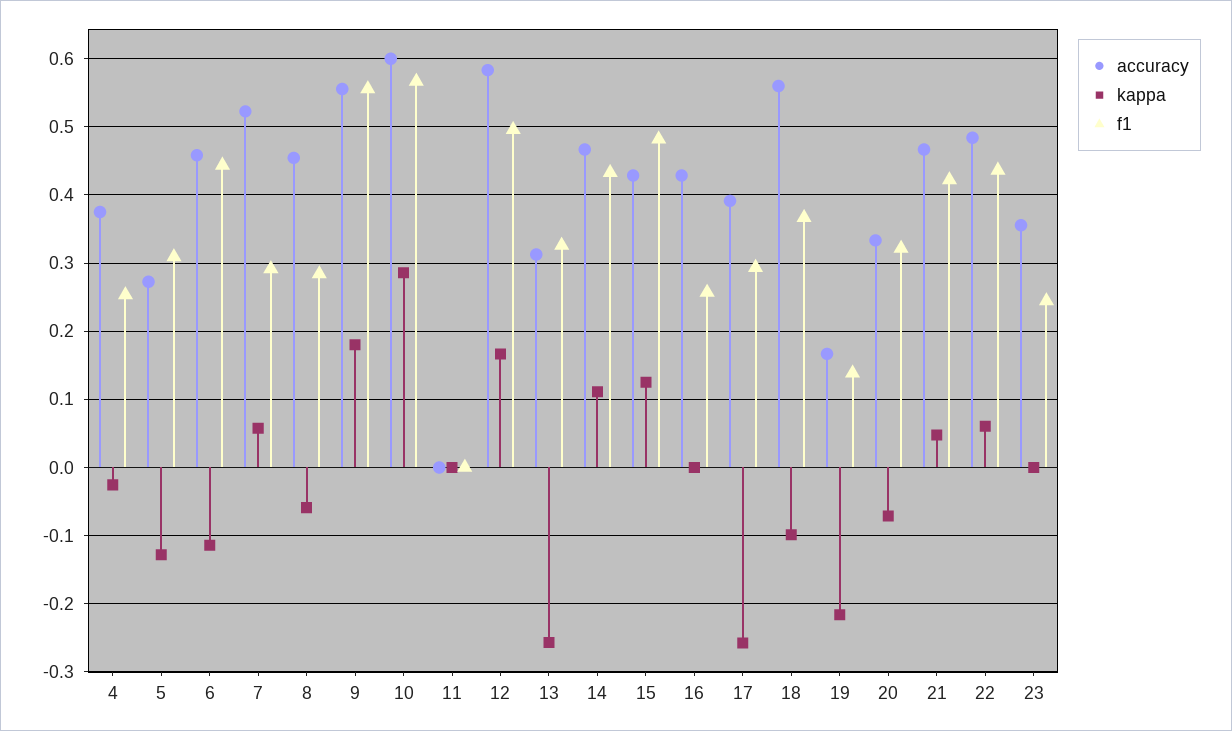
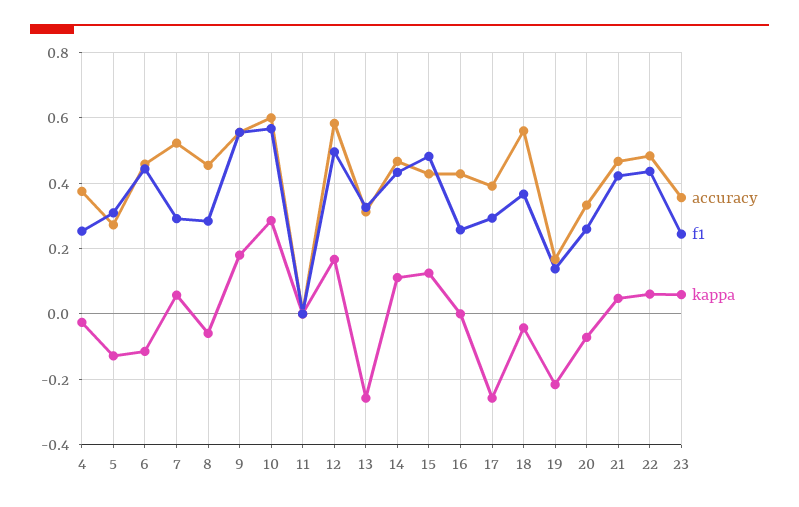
kappa, 18: -0.1 -> -0.04
f1, 20: 0.32 -> 0.26
kappa, 23: 0 -> 0.06

